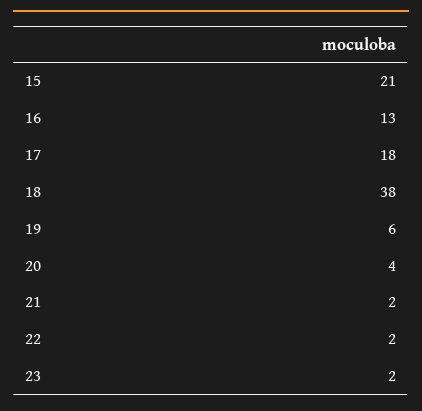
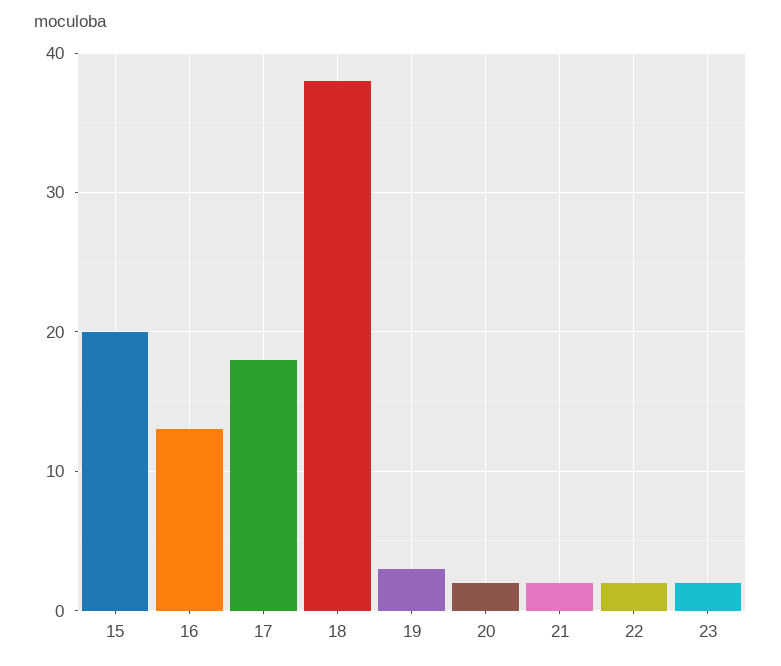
15: 21 -> 20
19: 6 -> 3
20: 4 -> 2

